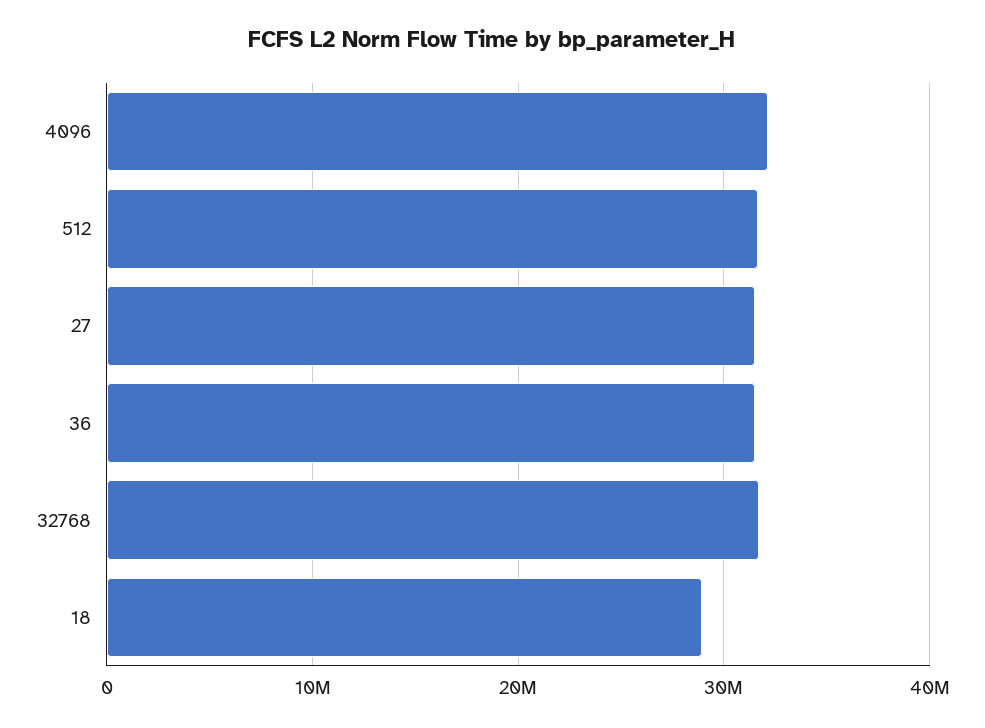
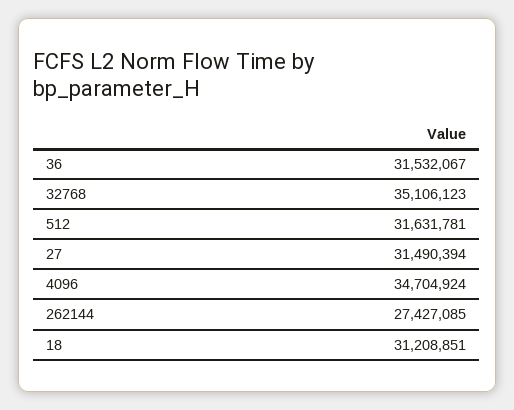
4096: 32000000 -> 34704924
32768: 32000000 -> 35106123
18: 29000000 -> 31208851
262144: none -> 27427085

